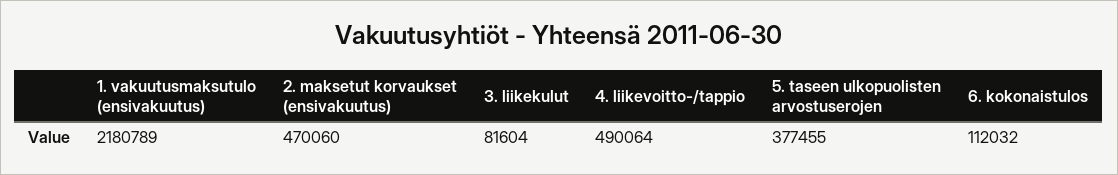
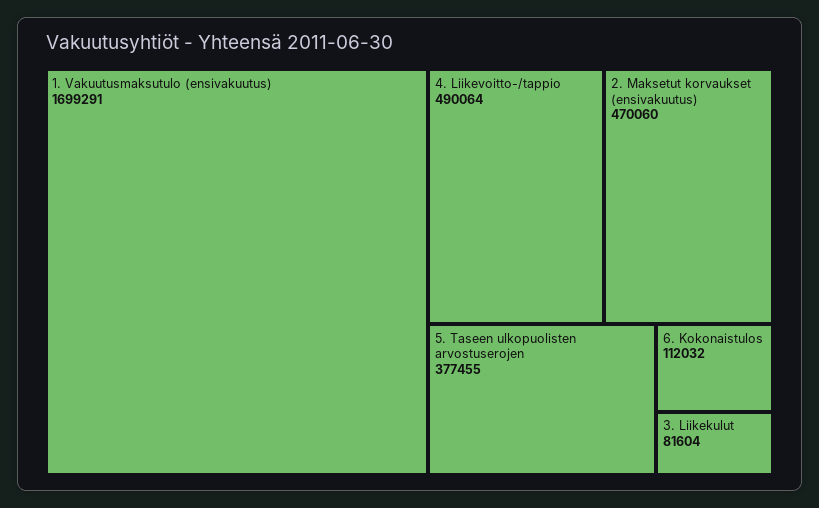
1. vakuutusmaksutulo (ensivakuutus): 2180789 -> 1699291

